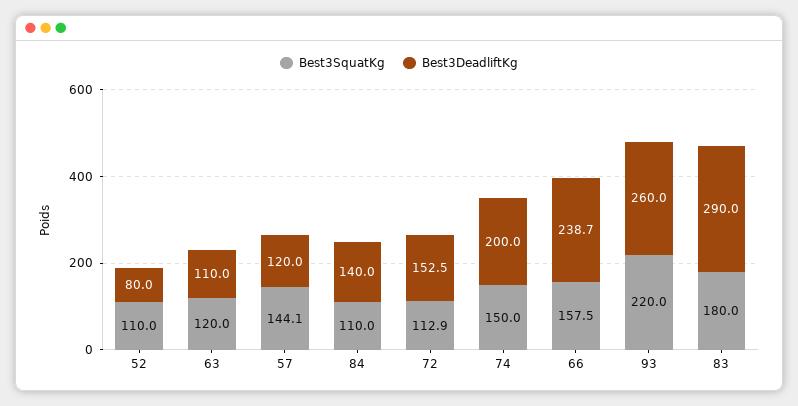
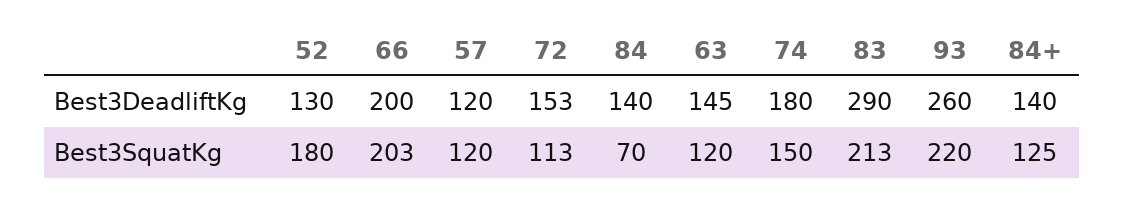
Best3SquatKg, 52: 110 -> 180
Best3DeadliftKg, 52: 80 -> 130
Best3DeadliftKg, 63: 110 -> 145
Best3SquatKg, 57: 144.1 -> 120
Best3SquatKg, 84: 110 -> 70
Best3DeadliftKg, 74: 200 -> 180
Best3SquatKg, 66: 157.5 -> 203
Best3DeadliftKg, 66: 238.7 -> 200
Best3SquatKg, 83: 180 -> 213
Best3DeadliftKg, 84+: none -> 140
Best3SquatKg, 84+: none -> 125

